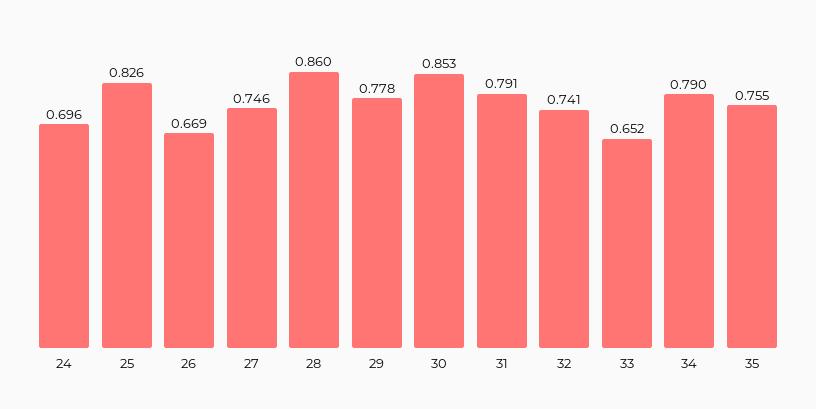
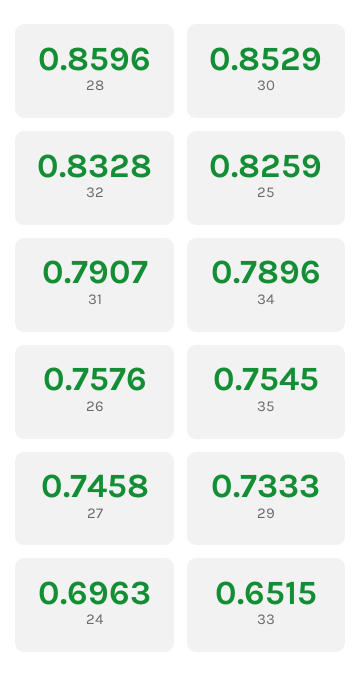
26: 0.669 -> 0.7576
29: 0.778 -> 0.7333
32: 0.741 -> 0.8328

